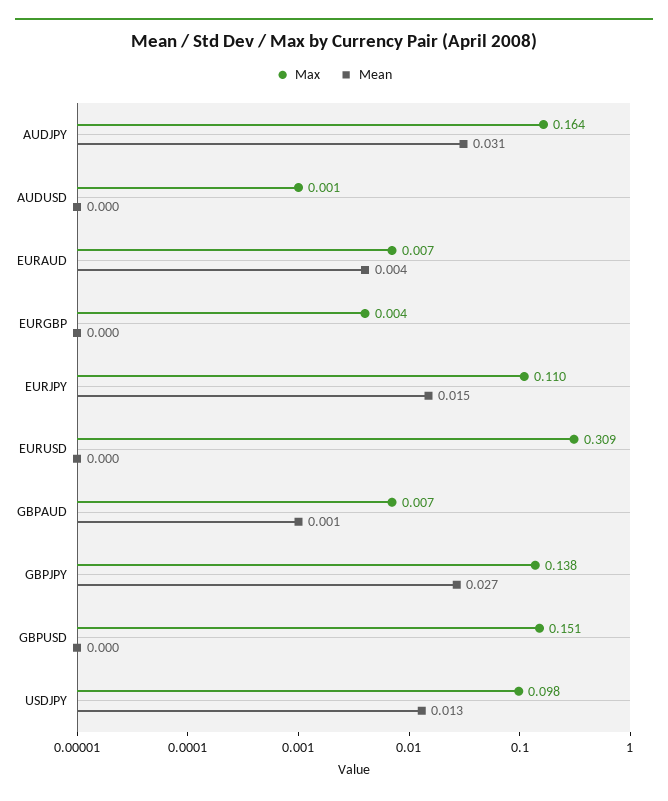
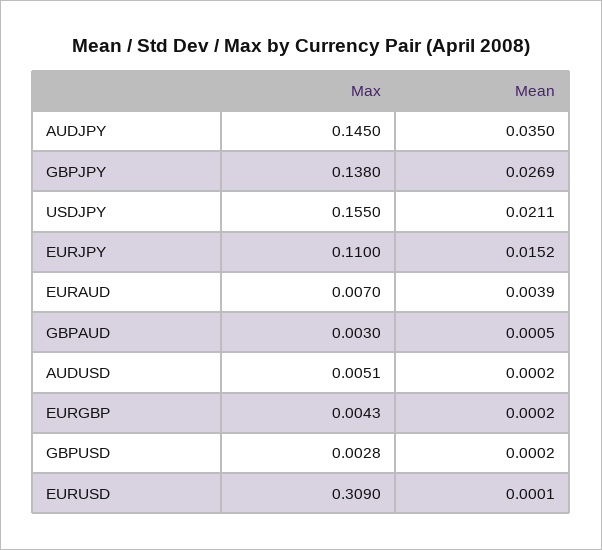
Max, AUDJPY: 0.164 -> 0.145
Mean, AUDJPY: 0.031 -> 0.035
Max, AUDUSD: 0.001 -> 0.0051
Max, GBPAUD: 0.007 -> 0.003
Max, GBPUSD: 0.151 -> 0.0028
Max, USDJPY: 0.098 -> 0.155
Mean, USDJPY: 0.013 -> 0.0211

